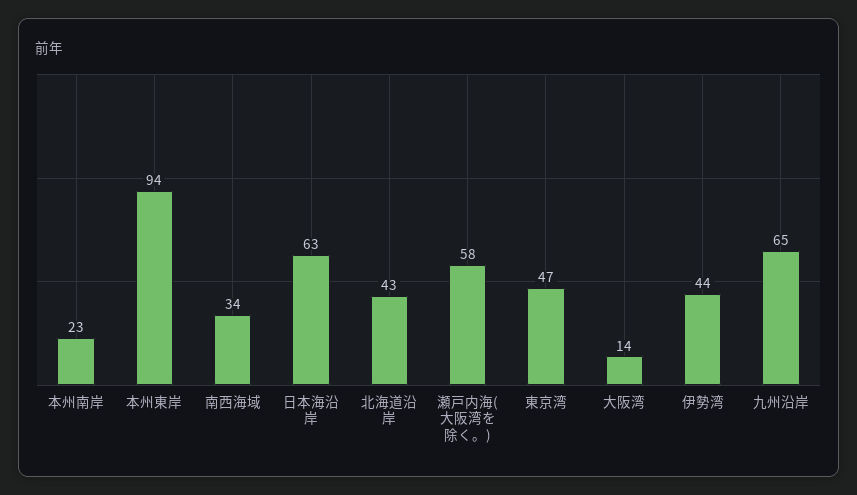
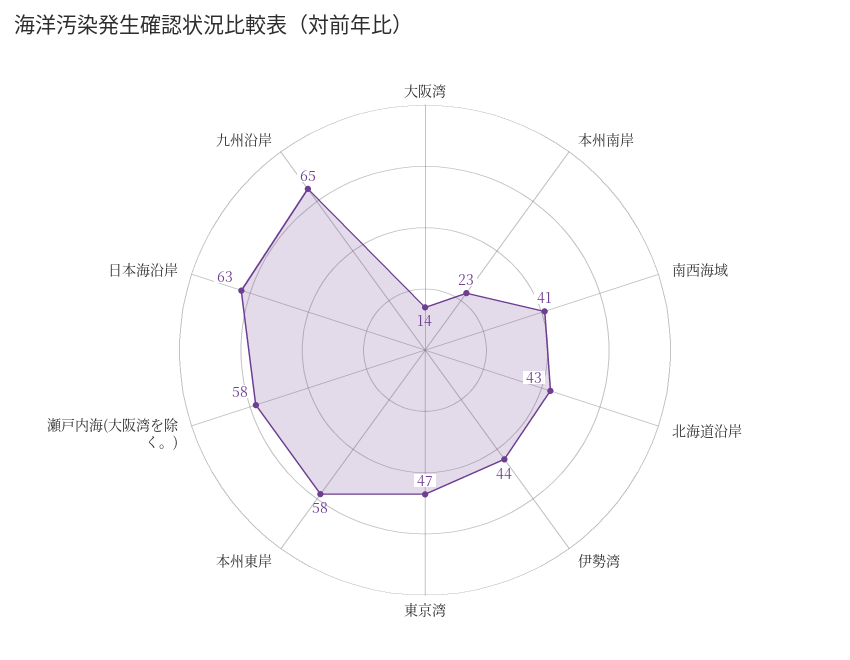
本州東岸: 94 -> 58
南西海域: 34 -> 41

